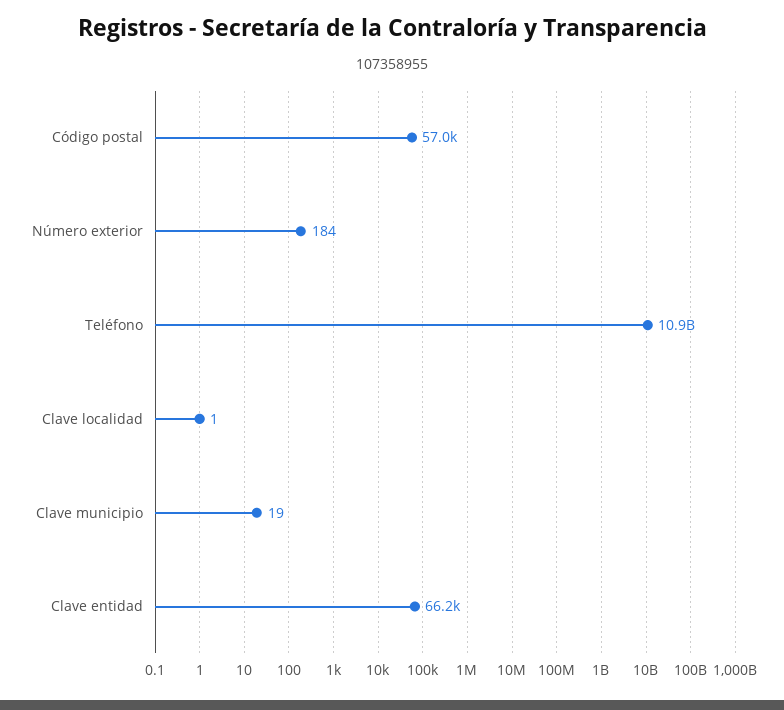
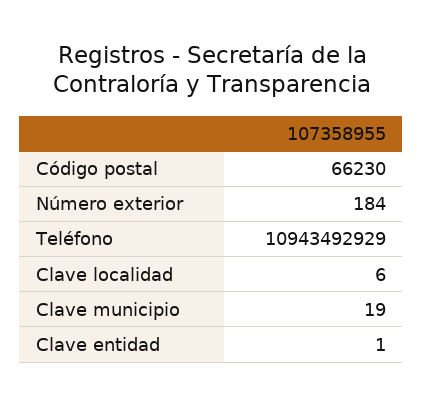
Código postal: 57000 -> 66230
Clave localidad: 1 -> 6
Clave entidad: 66200 -> 1

